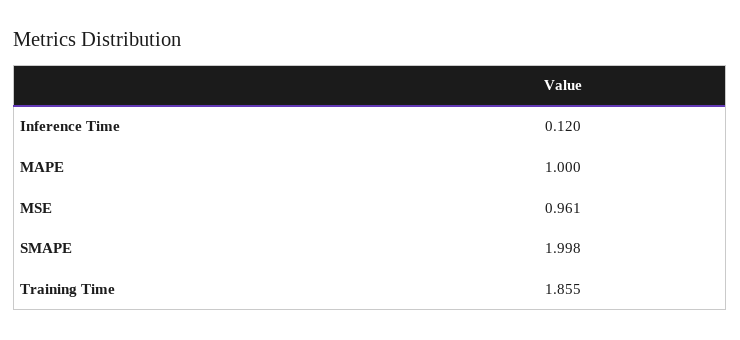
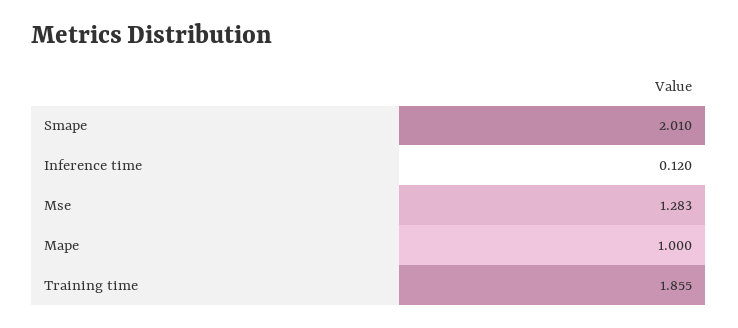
MSE: 0.961 -> 1.283
SMAPE: 1.998 -> 2.01

